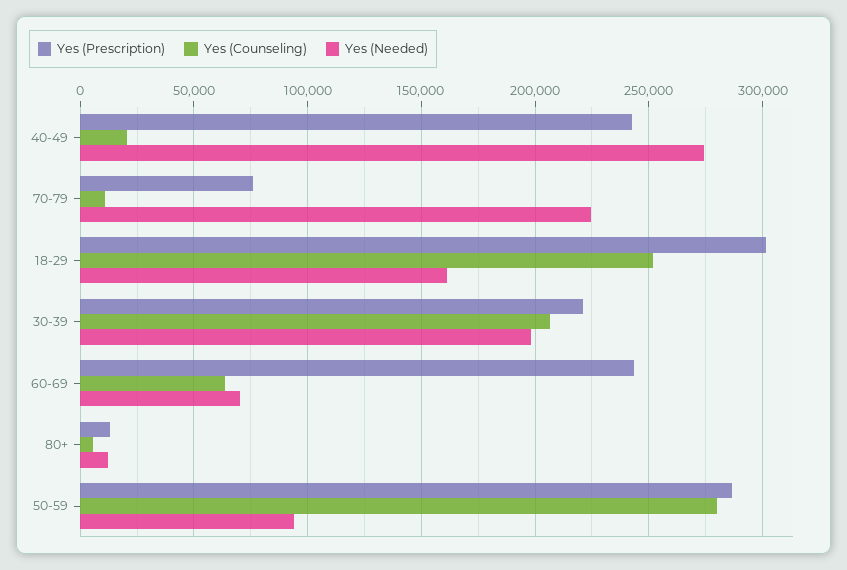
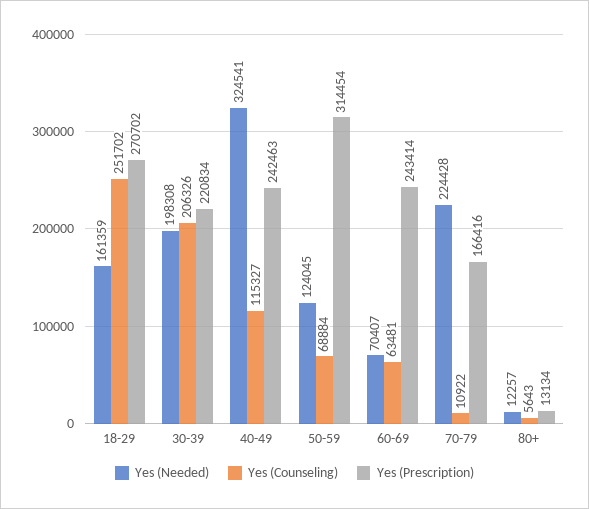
Yes (Counseling), 40-49: 20000 -> 115327
Yes (Needed), 40-49: 275000 -> 324541
Yes (Prescription), 70-79: 75000 -> 166416
Yes (Prescription), 18-29: 300000 -> 270702
Yes (Prescription), 50-59: 285000 -> 314454
Yes (Counseling), 50-59: 280000 -> 68884
Yes (Needed), 50-59: 95000 -> 124045

